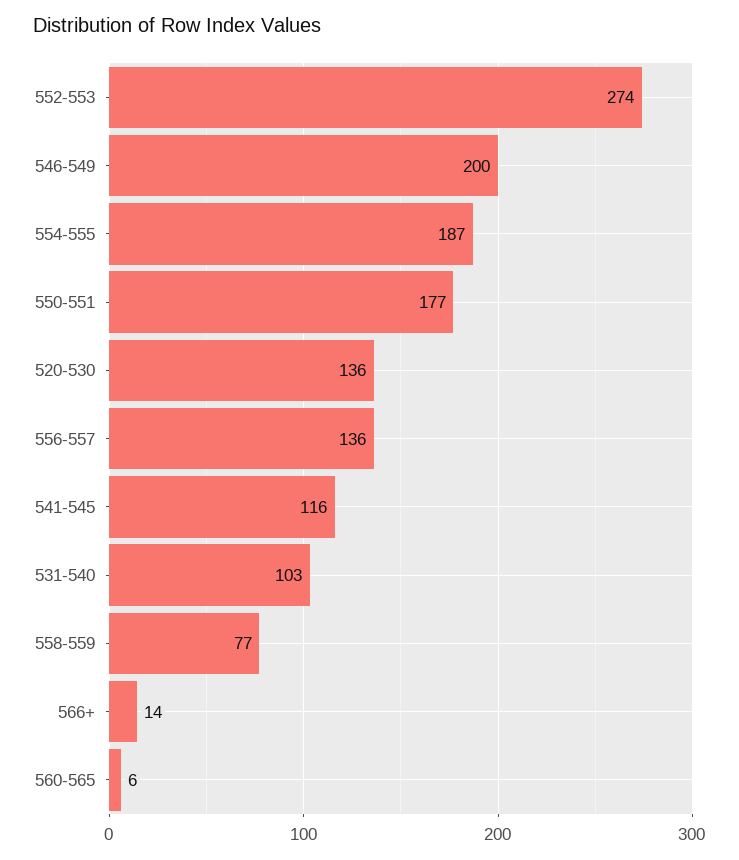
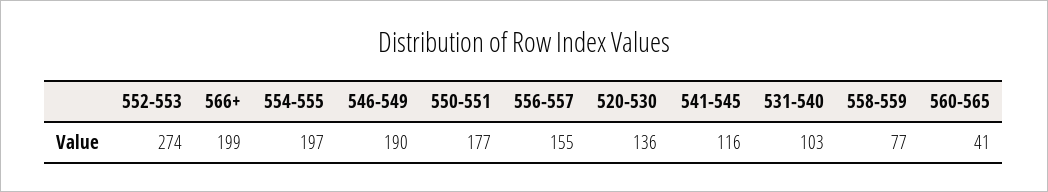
546-549: 200 -> 190
554-555: 187 -> 197
556-557: 136 -> 155
566+: 14 -> 199
560-565: 6 -> 41

